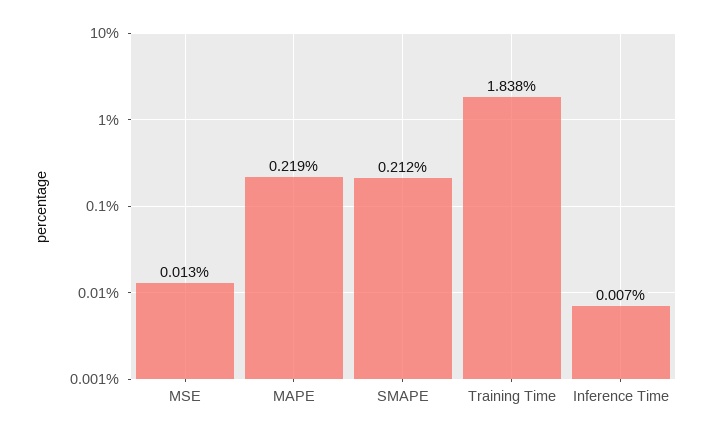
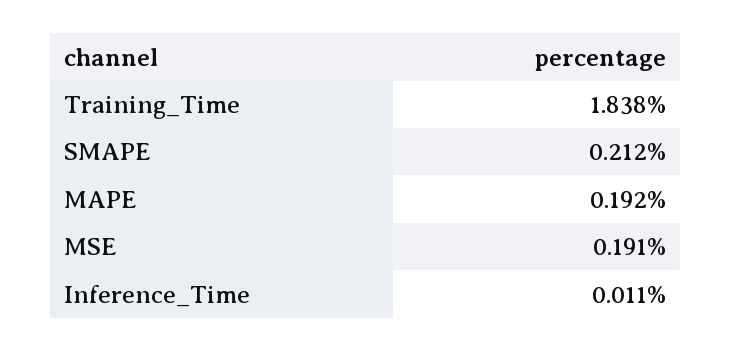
MSE: 0.013 -> 0.191
MAPE: 0.219 -> 0.192
Inference Time: 0.007 -> 0.011

